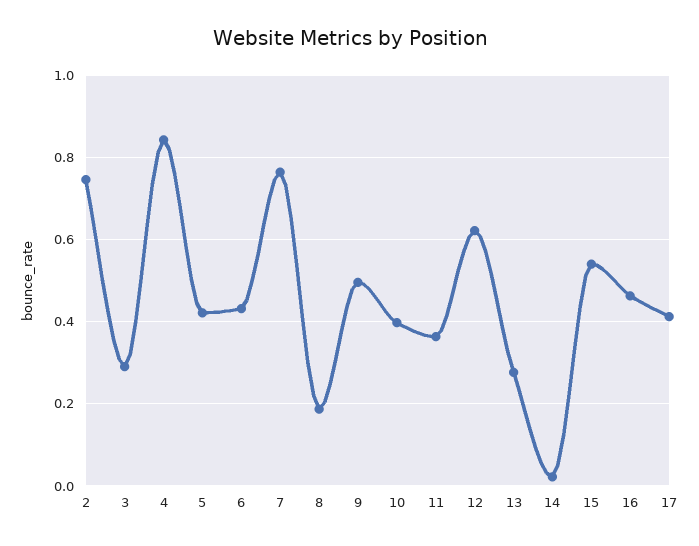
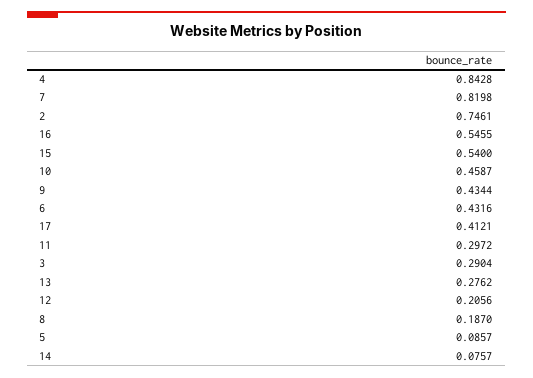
5: 0.42 -> 0.0857
7: 0.76 -> 0.8198
9: 0.5 -> 0.4344
10: 0.4 -> 0.4587
11: 0.36 -> 0.2972
12: 0.62 -> 0.2056
14: 0.02 -> 0.0757
16: 0.46 -> 0.5455

